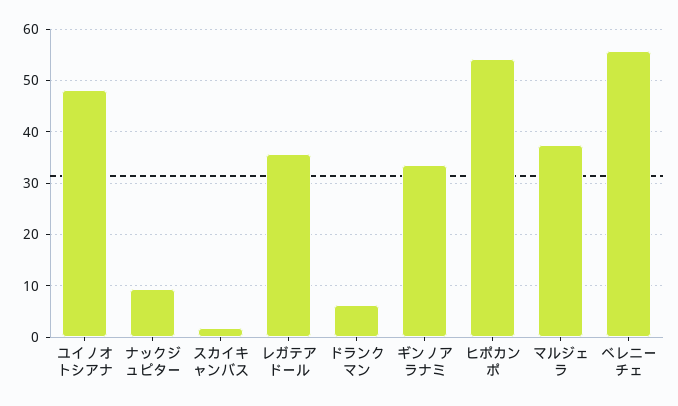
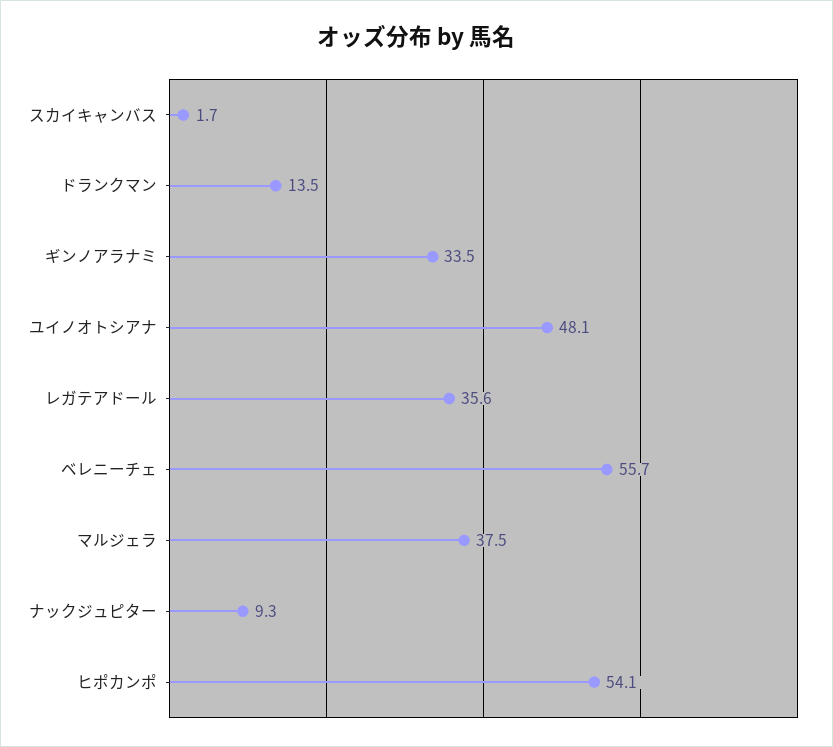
ドランクマン: 6 -> 13.5

